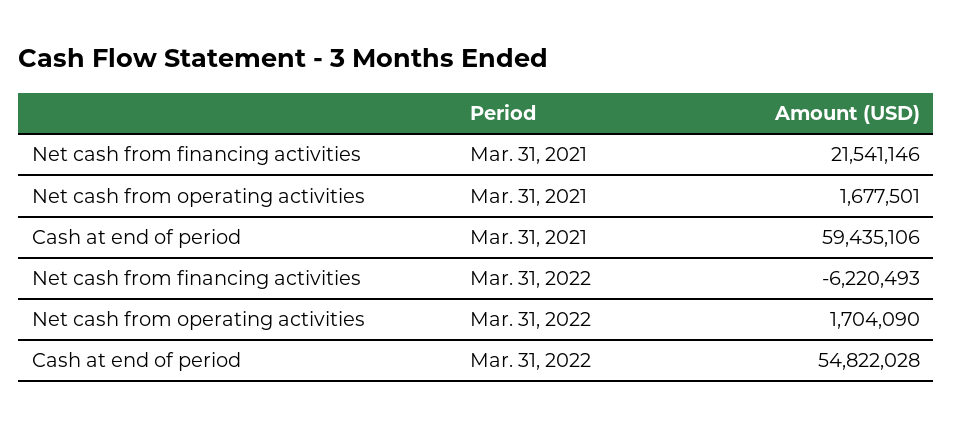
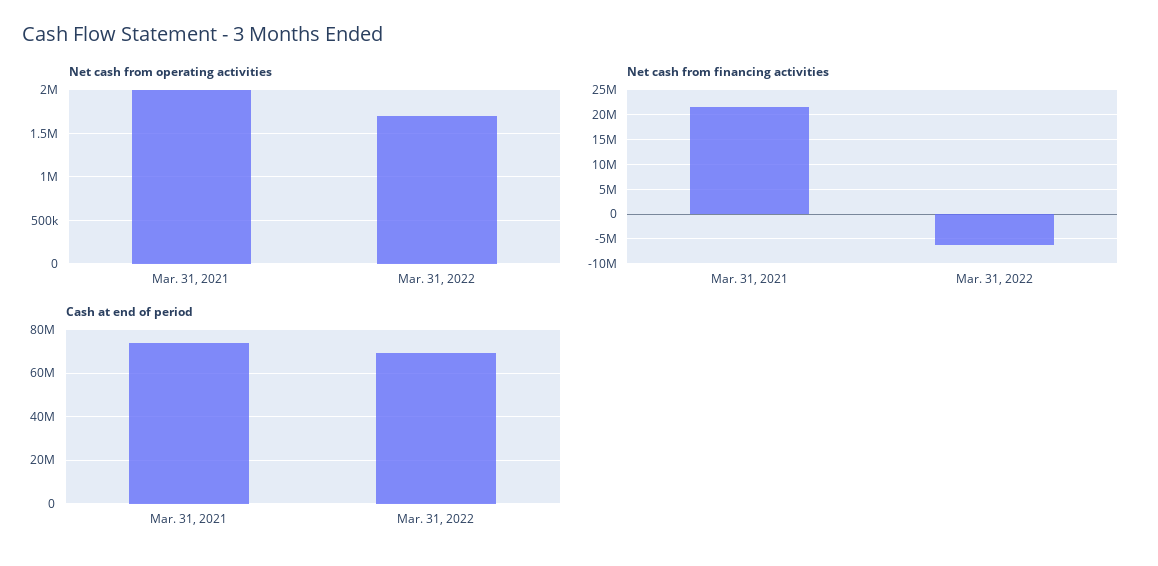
Net cash from operating activities, Mar. 31, 2021: 1677501 -> 2000000
Cash at end of period, Mar. 31, 2021: 59435106 -> 75000000
Cash at end of period, Mar. 31, 2022: 54822028 -> 70000000

